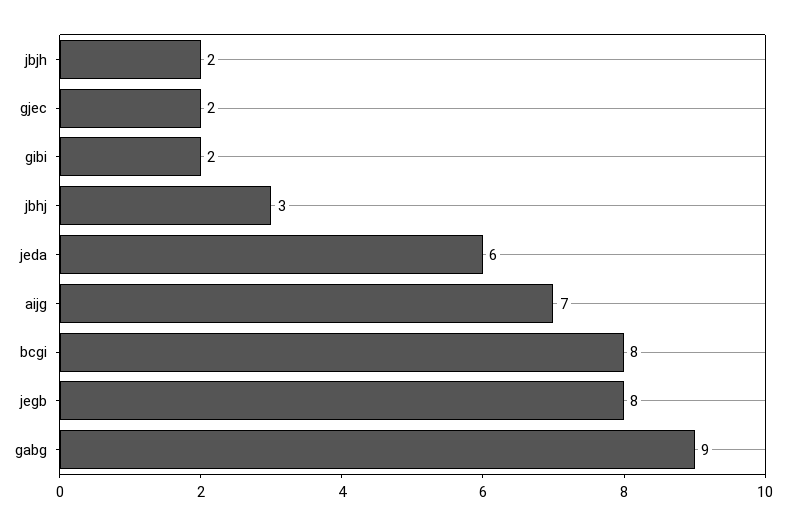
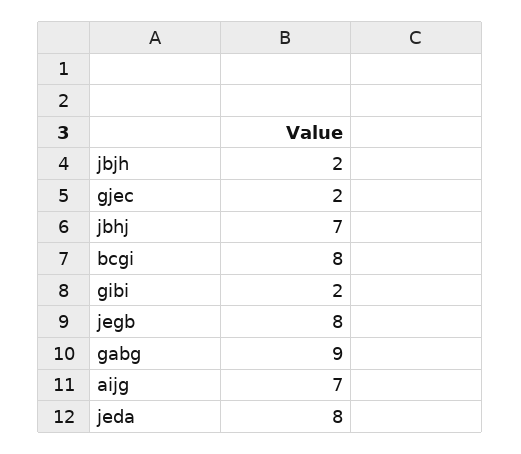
jbhj: 3 -> 7
jeda: 6 -> 8

